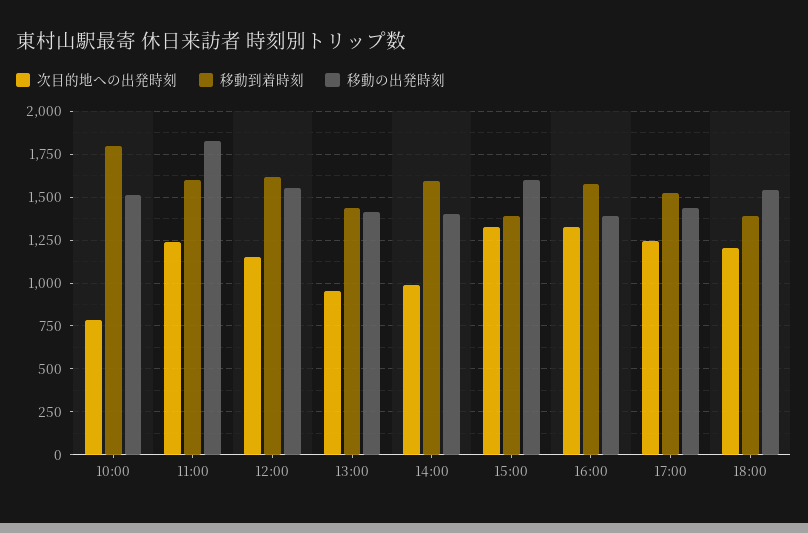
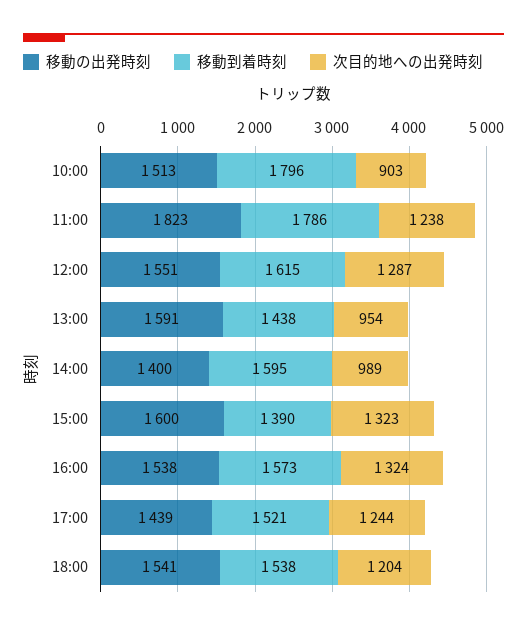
次目的地への出発時刻, 10:00: 800 -> 903
移動到着時刻, 11:00: 1600 -> 1786
次目的地への出発時刻, 12:00: 1150 -> 1287
移動の出発時刻, 13:00: 1400 -> 1591
移動の出発時刻, 16:00: 1400 -> 1538
移動到着時刻, 18:00: 1400 -> 1538

